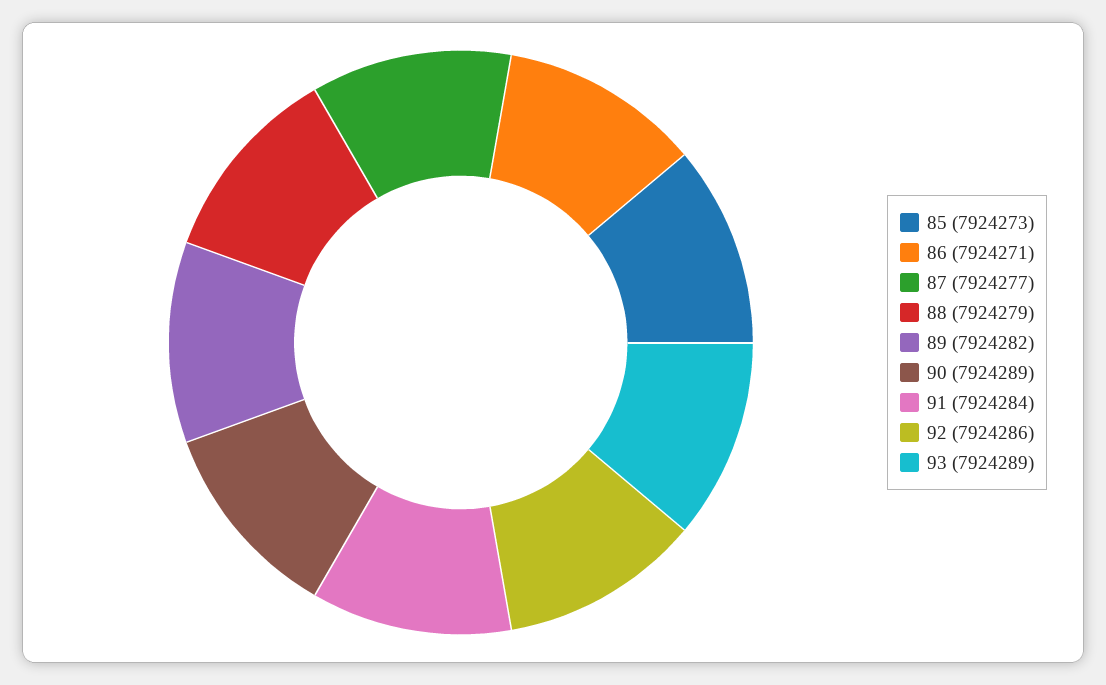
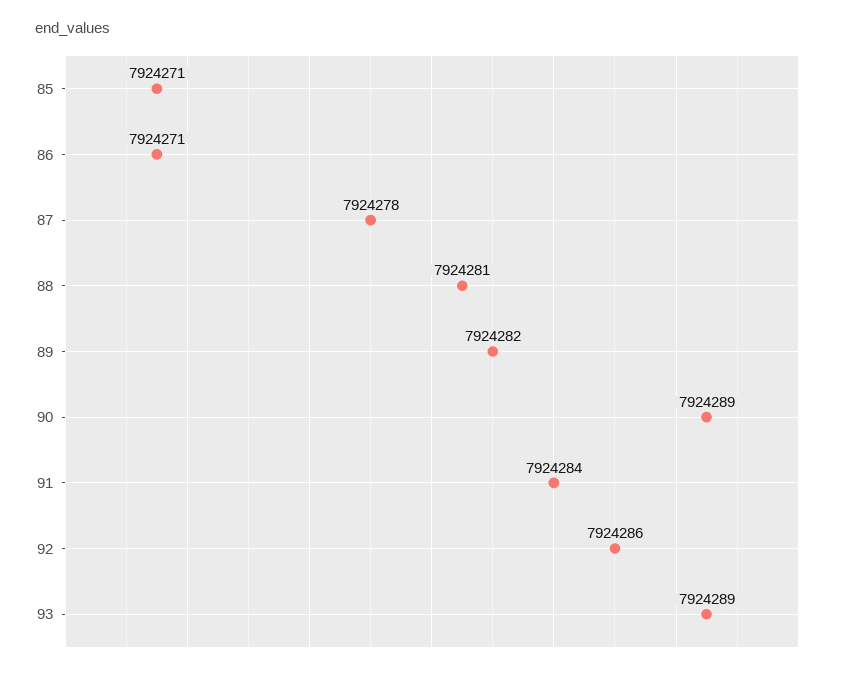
85: 7924273 -> 7924271
87: 7924277 -> 7924278
88: 7924279 -> 7924281

